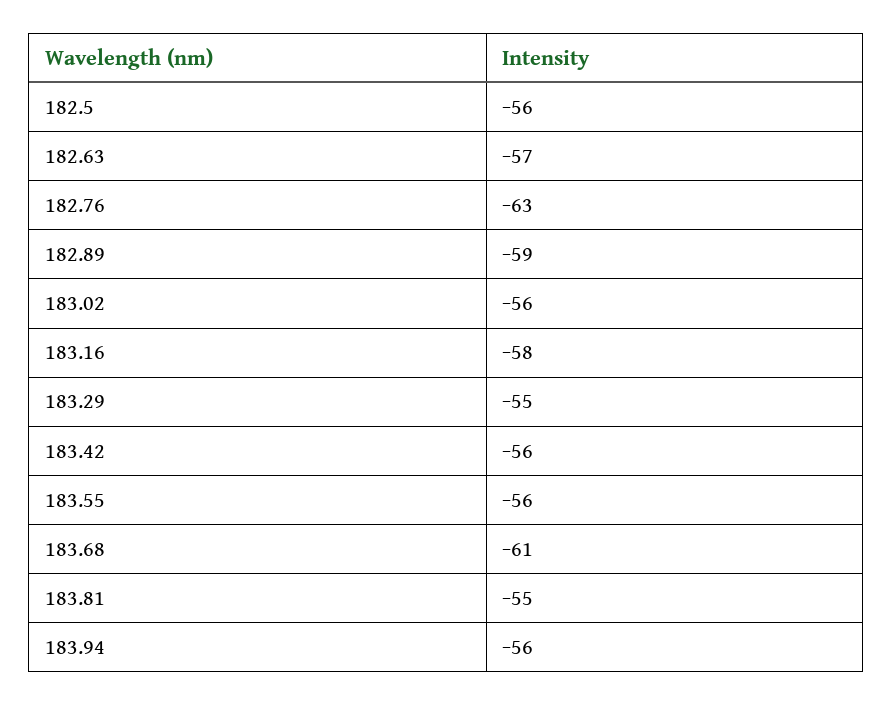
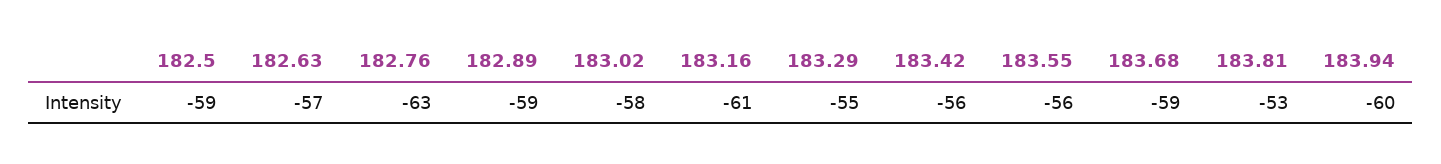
182.5: -56 -> -59
183.02: -56 -> -58
183.16: -58 -> -61
183.68: -61 -> -59
183.81: -55 -> -53
183.94: -56 -> -60

